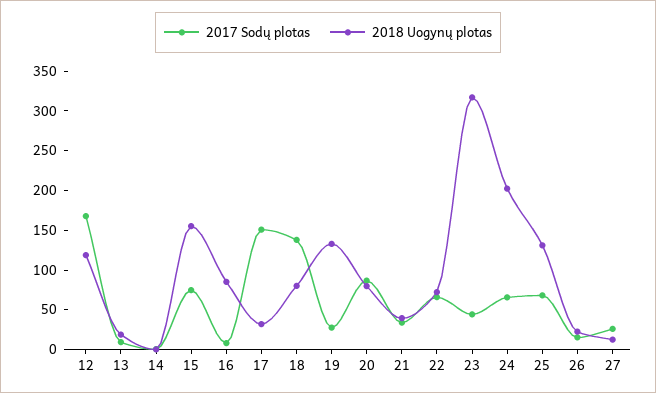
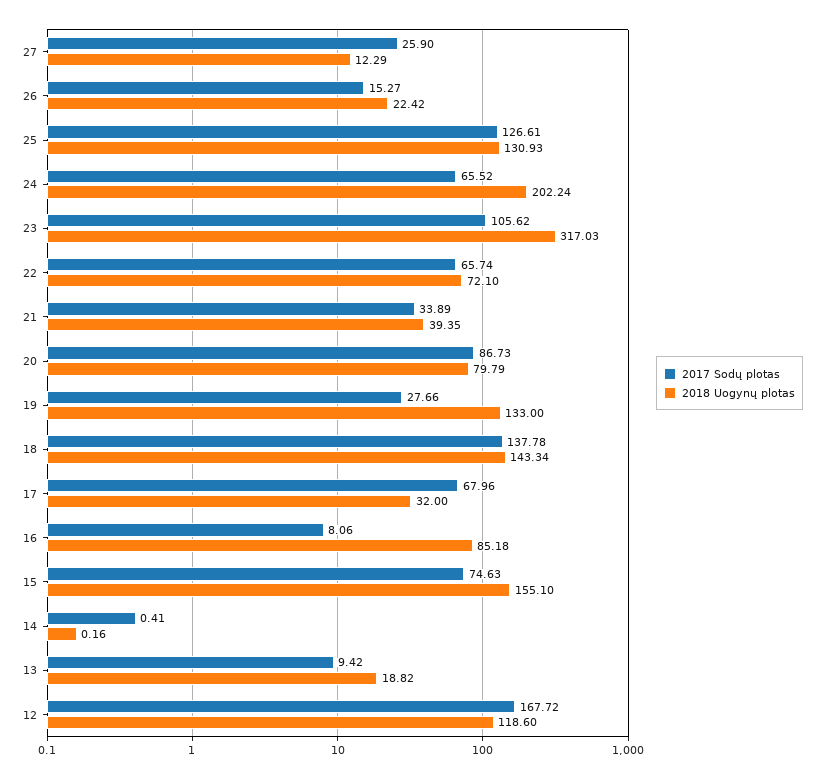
2017 Sodų plotas, 17: 150 -> 67.96
2018 Uogynų plotas, 18: 75 -> 143.34
2017 Sodų plotas, 23: 50 -> 105.62
2017 Sodų plotas, 25: 75 -> 126.61

